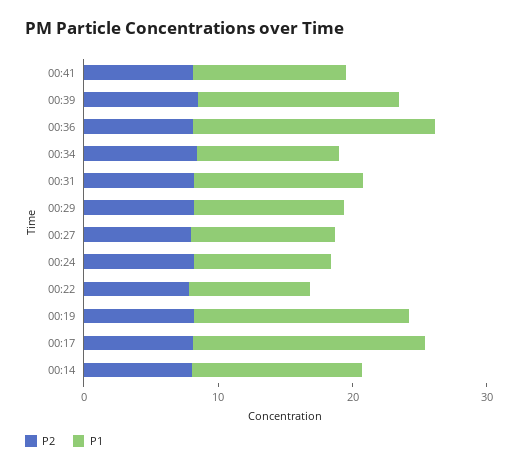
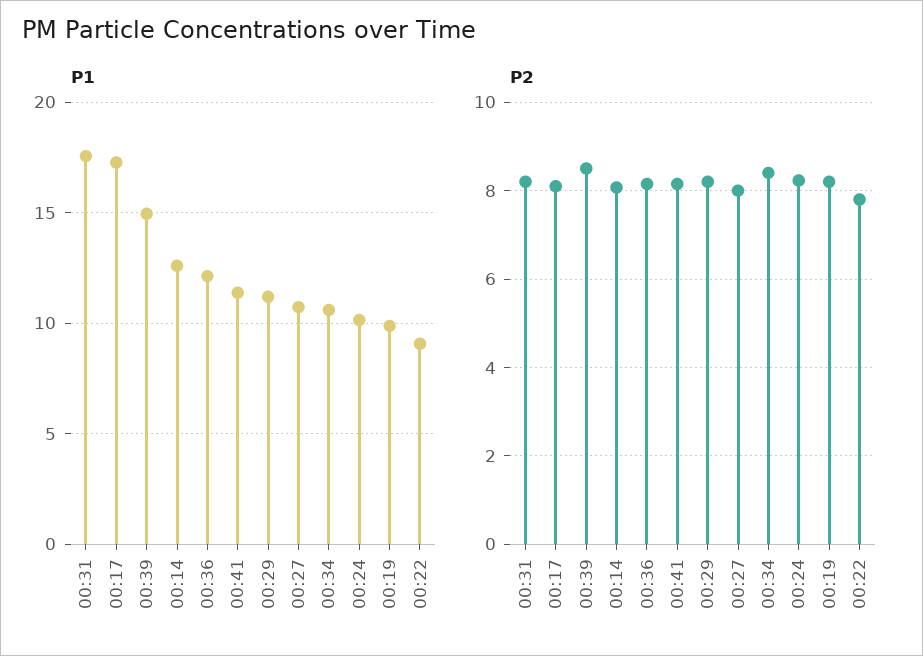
P1, 00:36: 18 -> 12
P1, 00:31: 12 -> 17.5
P1, 00:19: 16 -> 10

